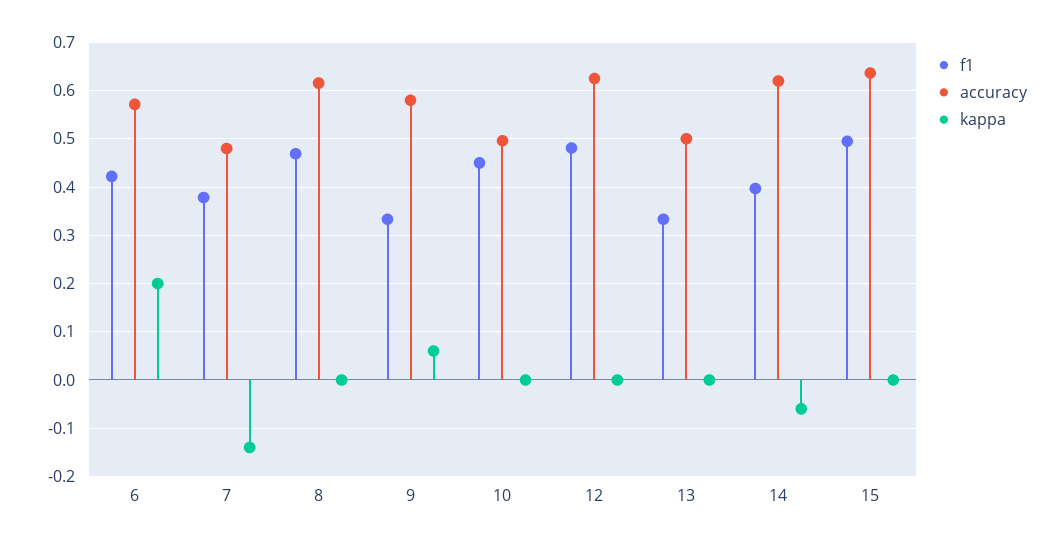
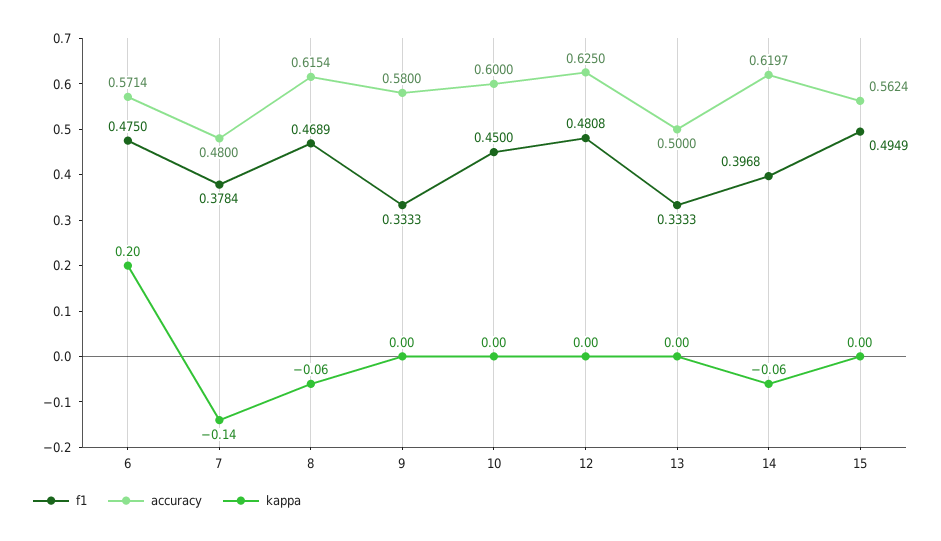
f1, 6: 0.42 -> 0.475
kappa, 8: 0 -> -0.06
kappa, 9: 0.06 -> 0
accuracy, 10: 0.5 -> 0.6
accuracy, 15: 0.64 -> 0.5624

